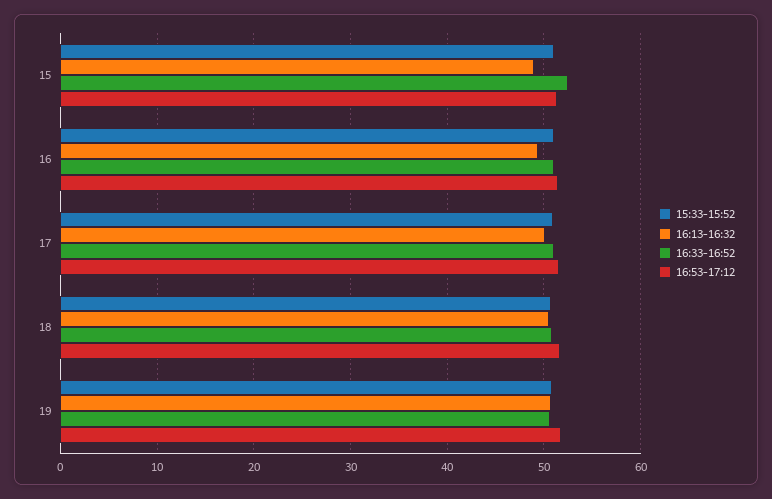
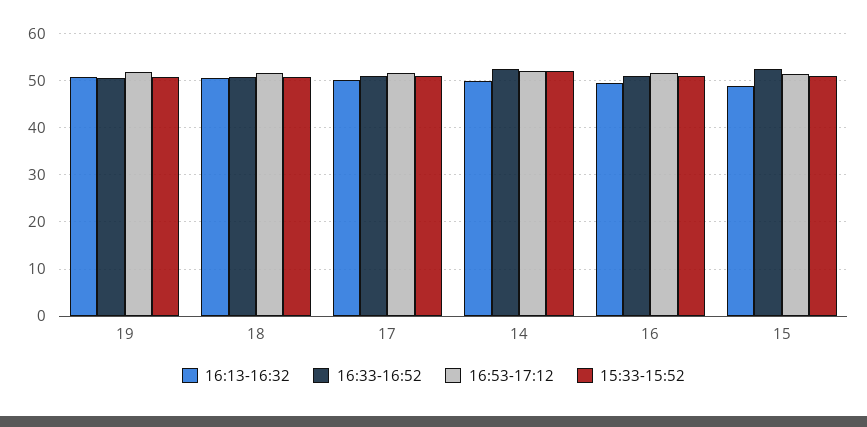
16:13-16:32, 14: none -> 50
16:33-16:52, 14: none -> 52
16:53-17:12, 14: none -> 52
15:33-15:52, 14: none -> 52

